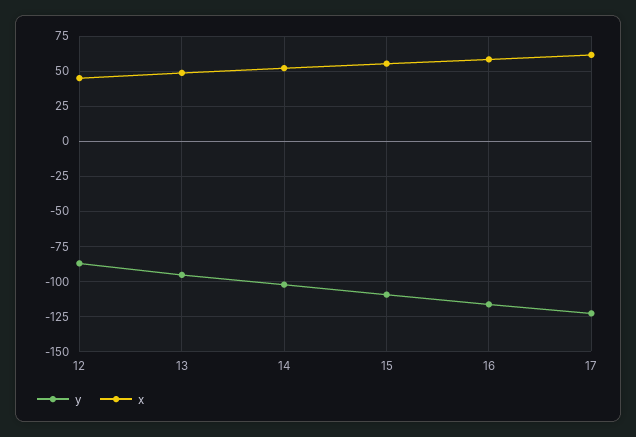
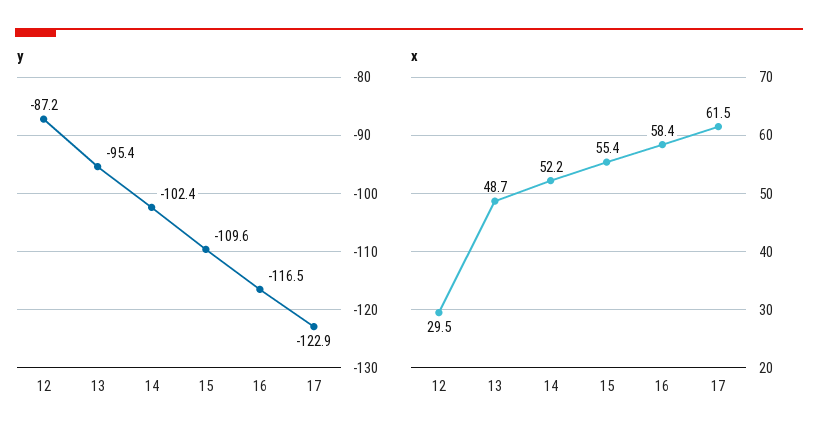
x, 12: 45 -> 29.5

